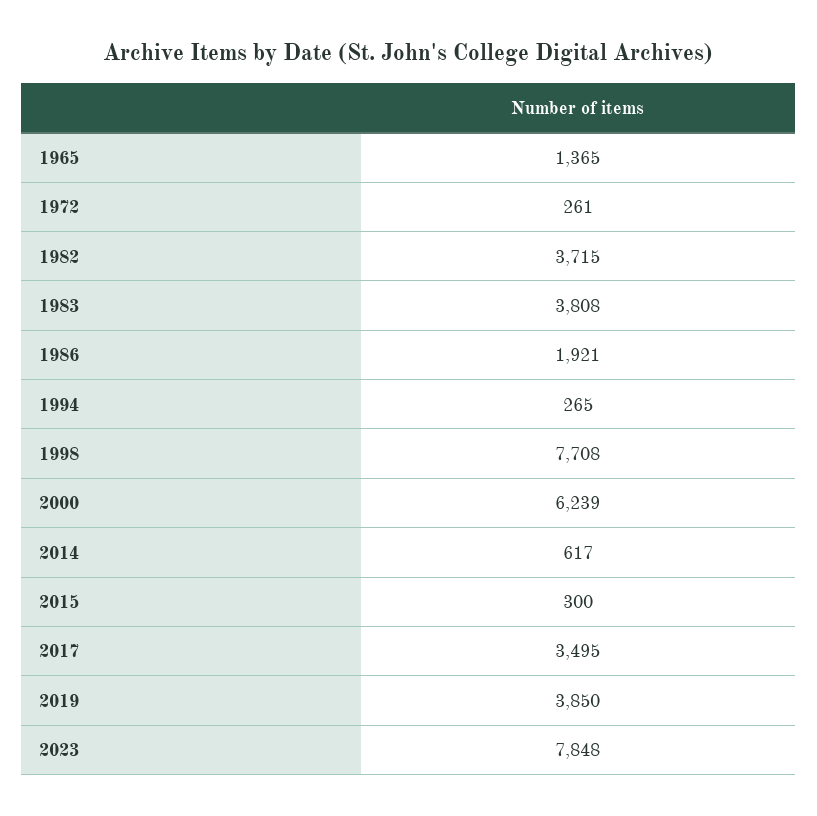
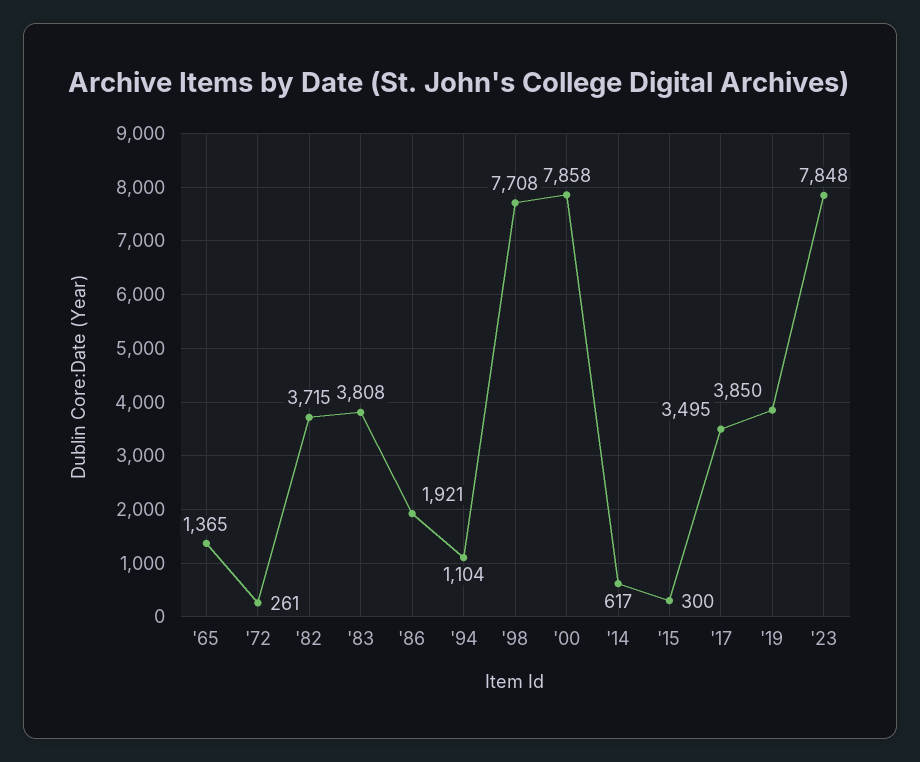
1994: 265 -> 1104
2000: 6239 -> 7858

